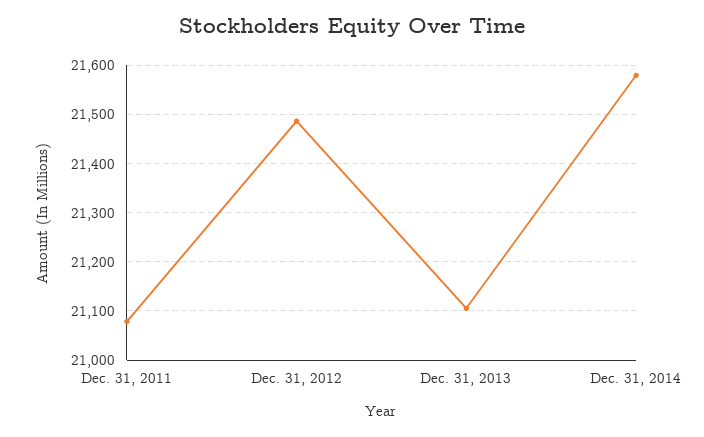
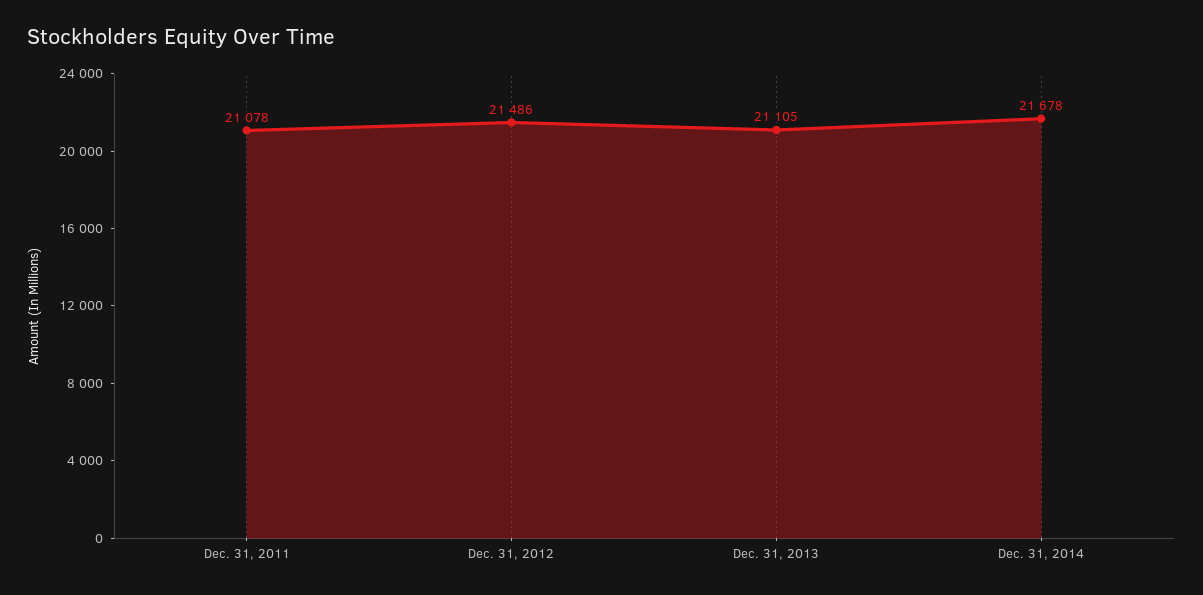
Dec. 31, 2014: 21580 -> 21678

